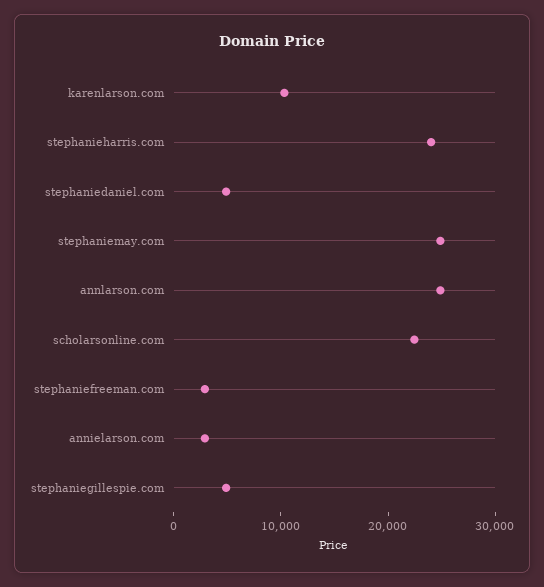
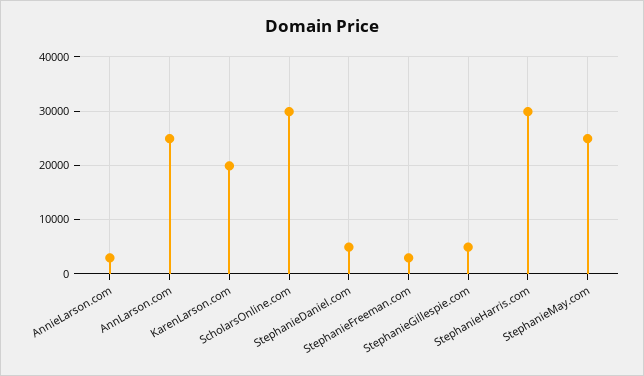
karenlarson.com: 10000 -> 20000
stephanieharris.com: 24000 -> 30000
scholarsonline.com: 22000 -> 30000

